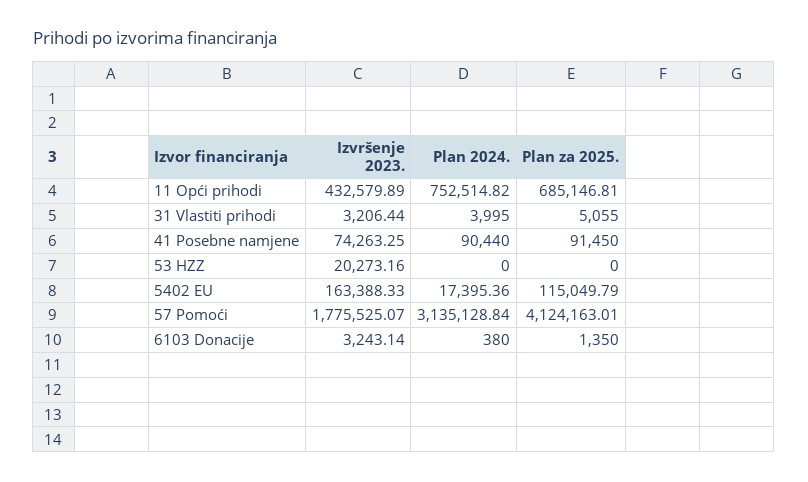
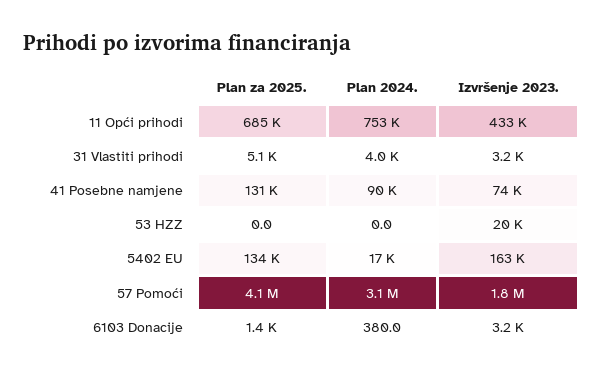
Plan za 2025., 41 Posebne namjene: 91450 -> 131000
Plan za 2025., 5402 EU: 115049.79 -> 134000

